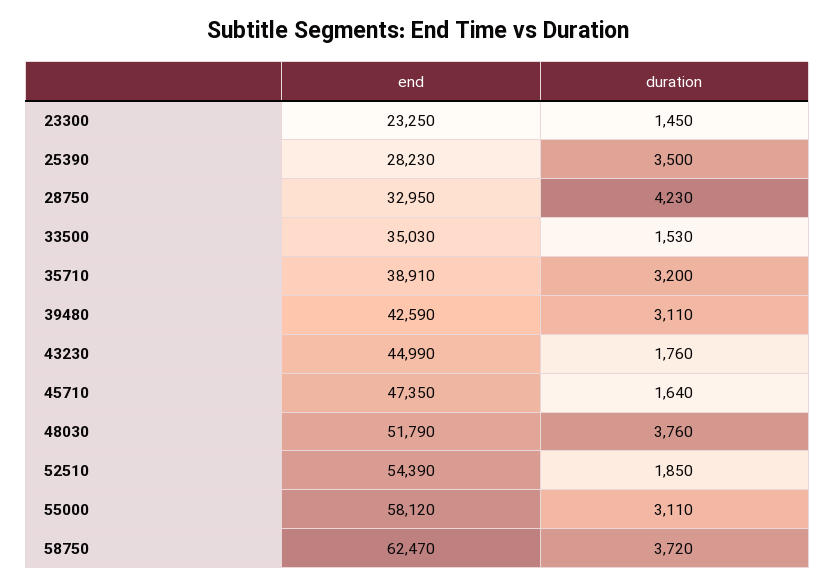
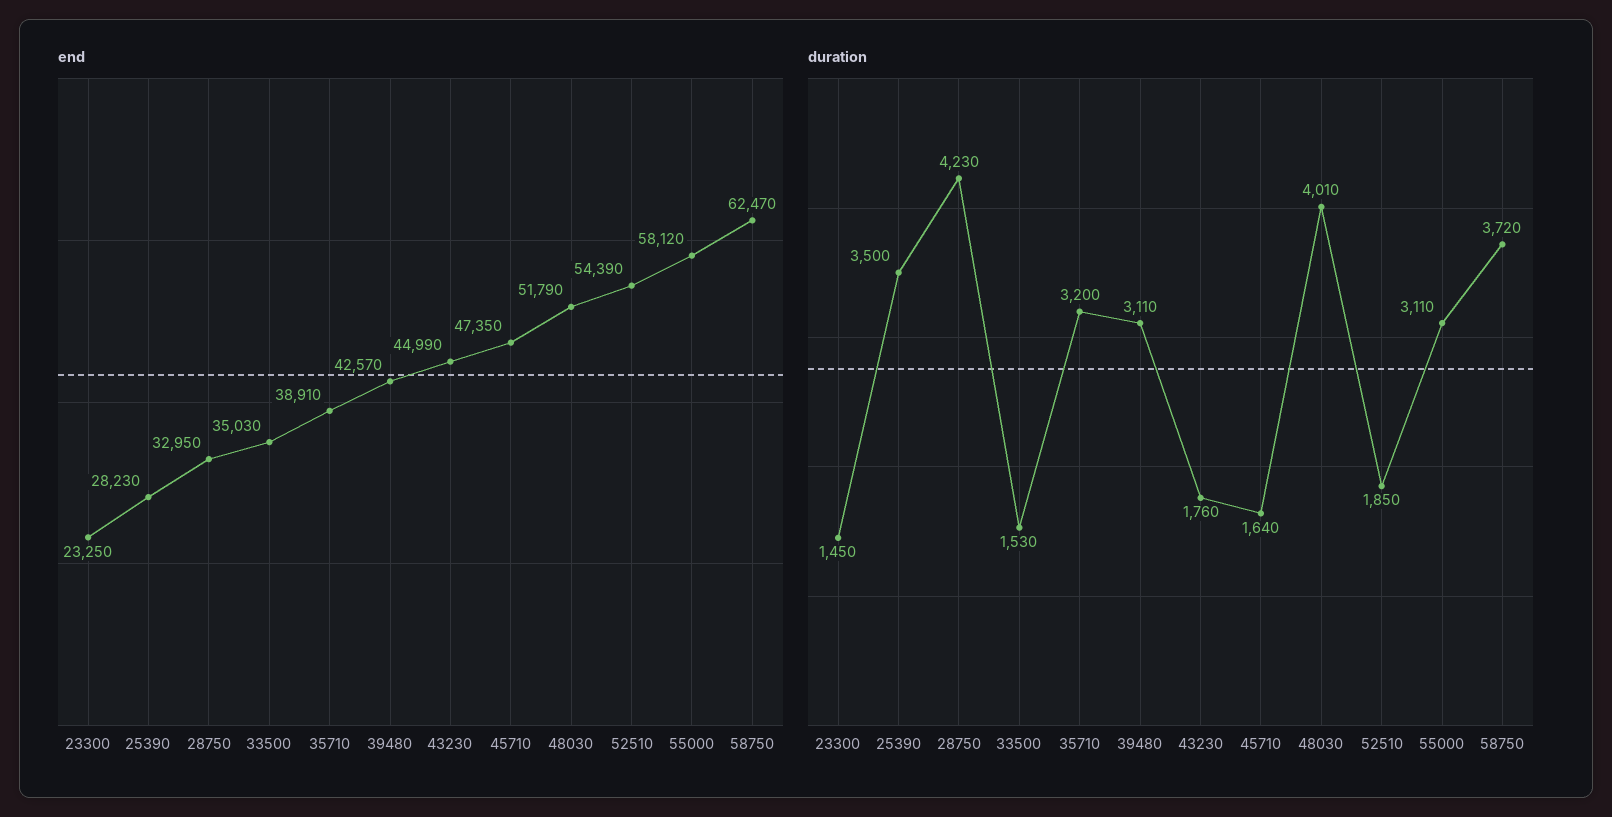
end, 39480: 42590 -> 42570
duration, 48030: 3760 -> 4010

